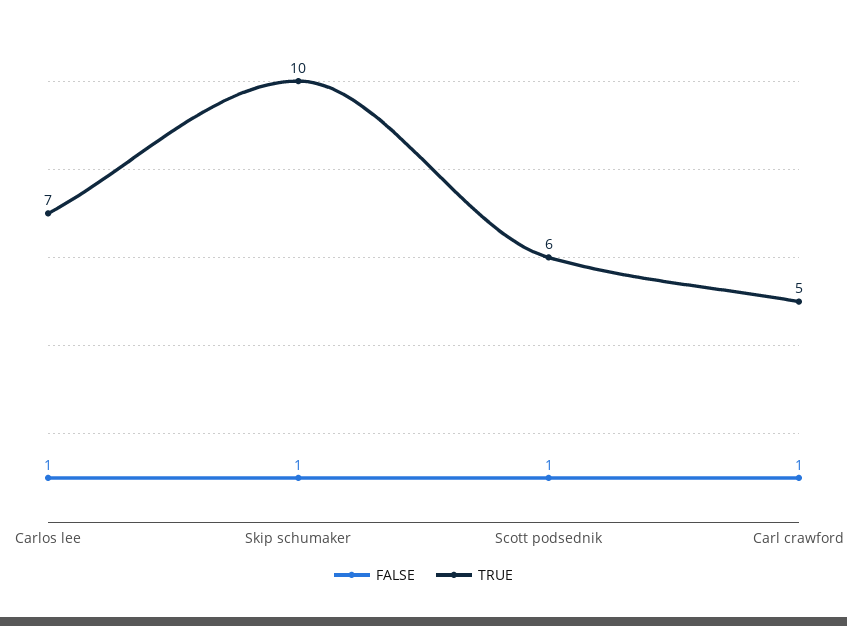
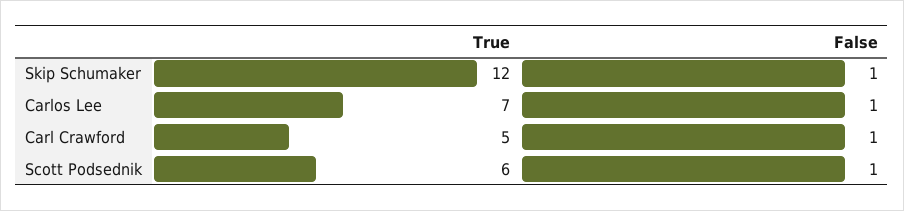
TRUE, Skip schumaker: 10 -> 12

